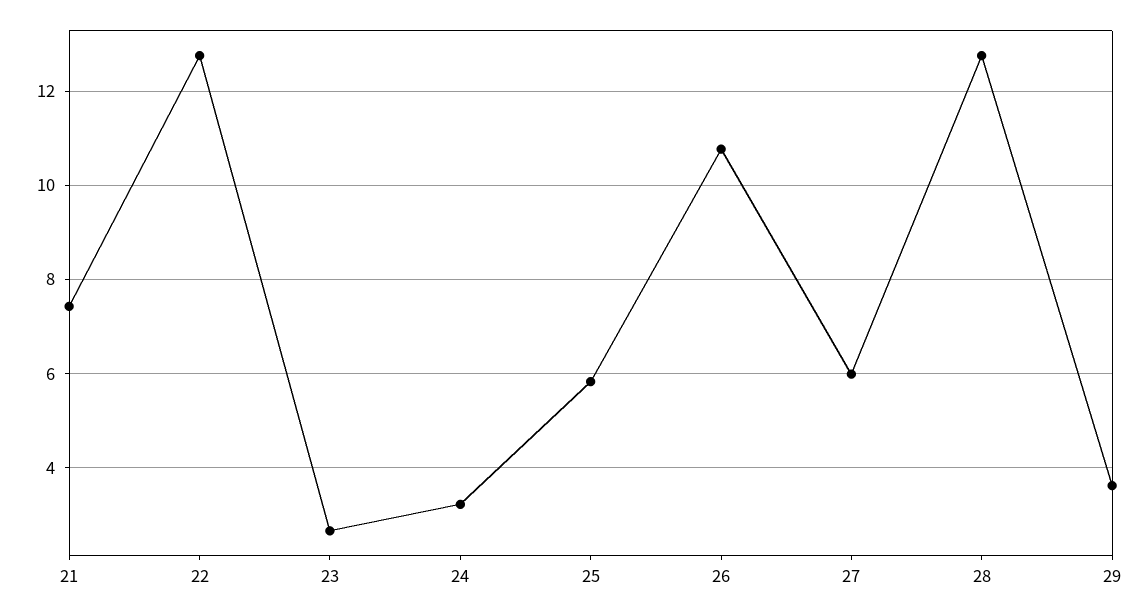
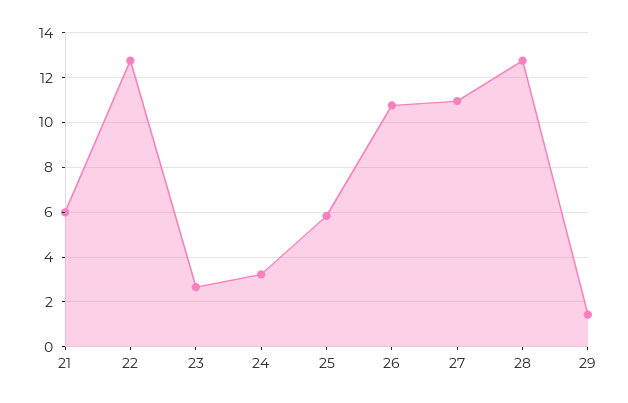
21: 7.4 -> 6
27: 6 -> 11
29: 3.6 -> 1.5

